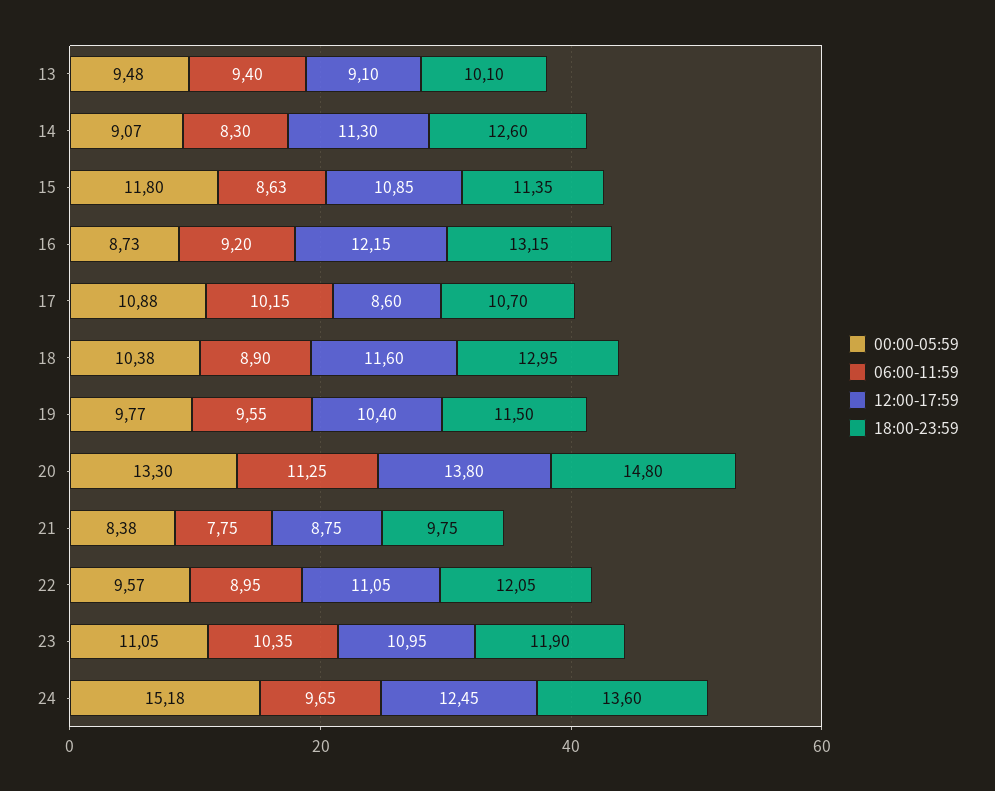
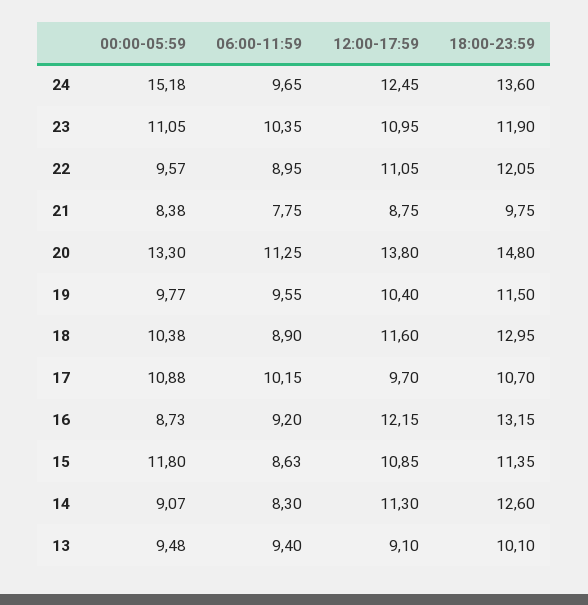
12:00-17:59, 17: 8.6 -> 9.7

